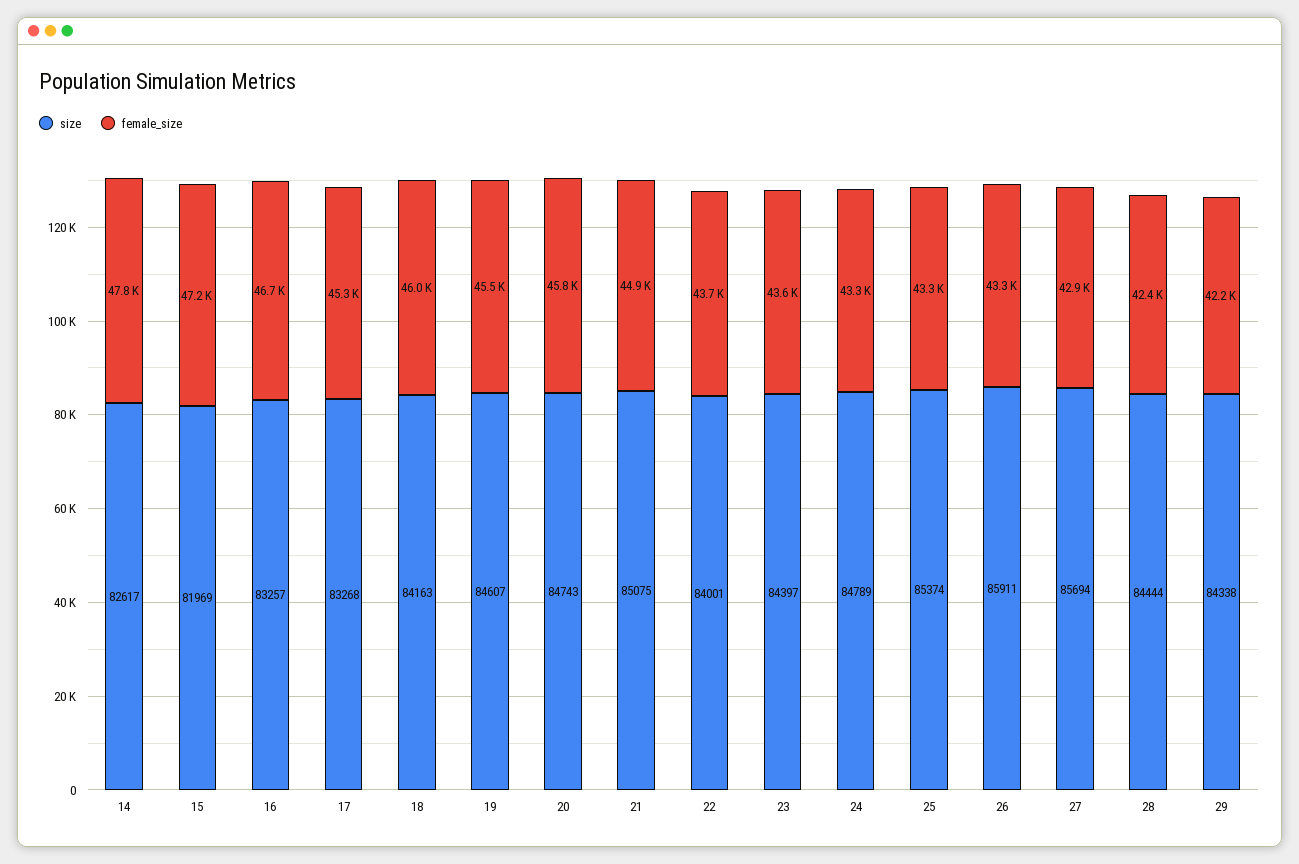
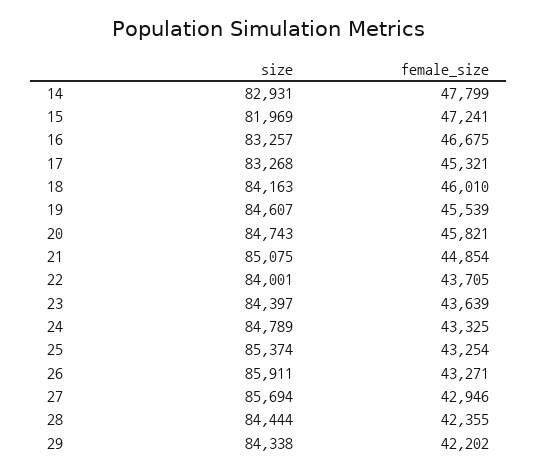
size, 14: 82617 -> 82931

